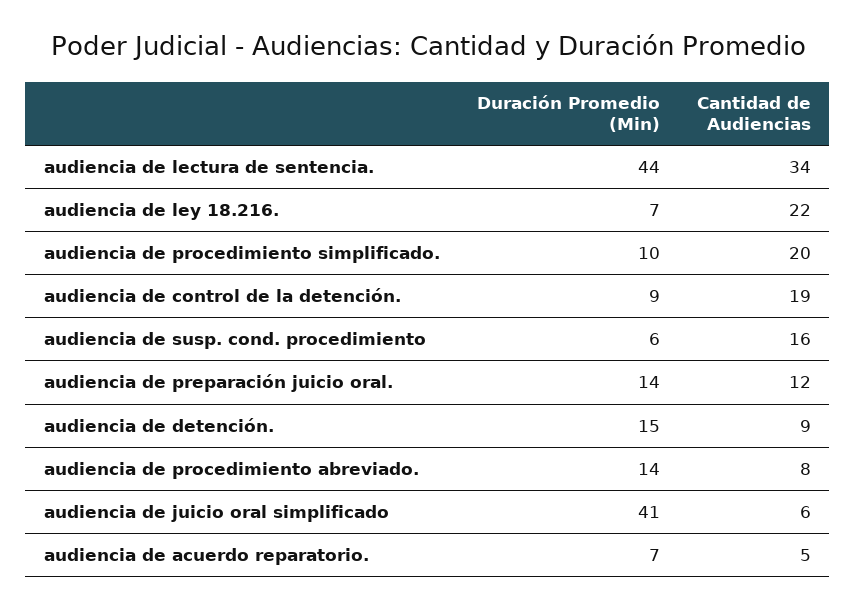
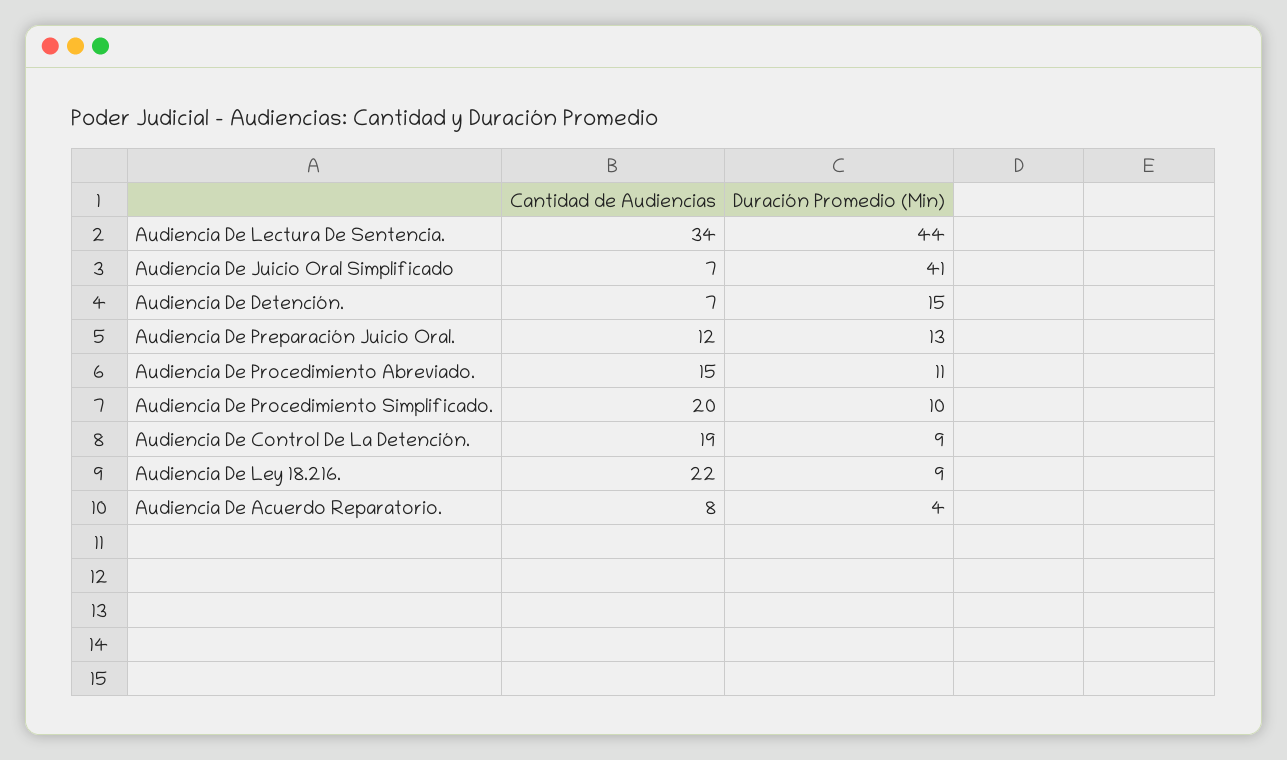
Duración Promedio (Min), audiencia de ley 18.216.: 7 -> 9
Duración Promedio (Min), audiencia de susp. cond. procedimiento: 6 -> none
Cantidad de Audiencias, audiencia de susp. cond. procedimiento: 16 -> none
Duración Promedio (Min), audiencia de preparación juicio oral.: 14 -> 13
Cantidad de Audiencias, audiencia de detención.: 9 -> 7
Duración Promedio (Min), audiencia de procedimiento abreviado.: 14 -> 11
Cantidad de Audiencias, audiencia de procedimiento abreviado.: 8 -> 15
Cantidad de Audiencias, audiencia de juicio oral simplificado: 6 -> 7
Duración Promedio (Min), audiencia de acuerdo reparatorio.: 7 -> 4
Cantidad de Audiencias, audiencia de acuerdo reparatorio.: 5 -> 8

